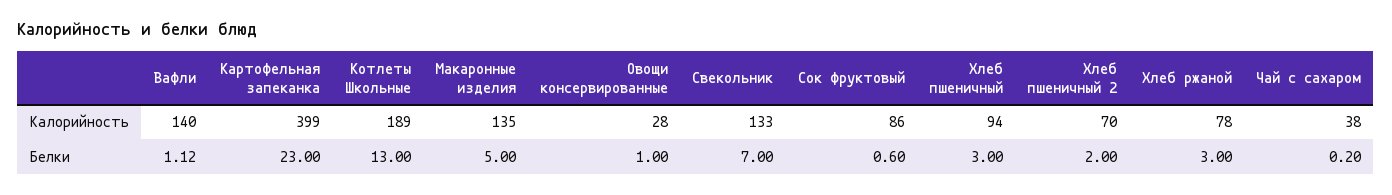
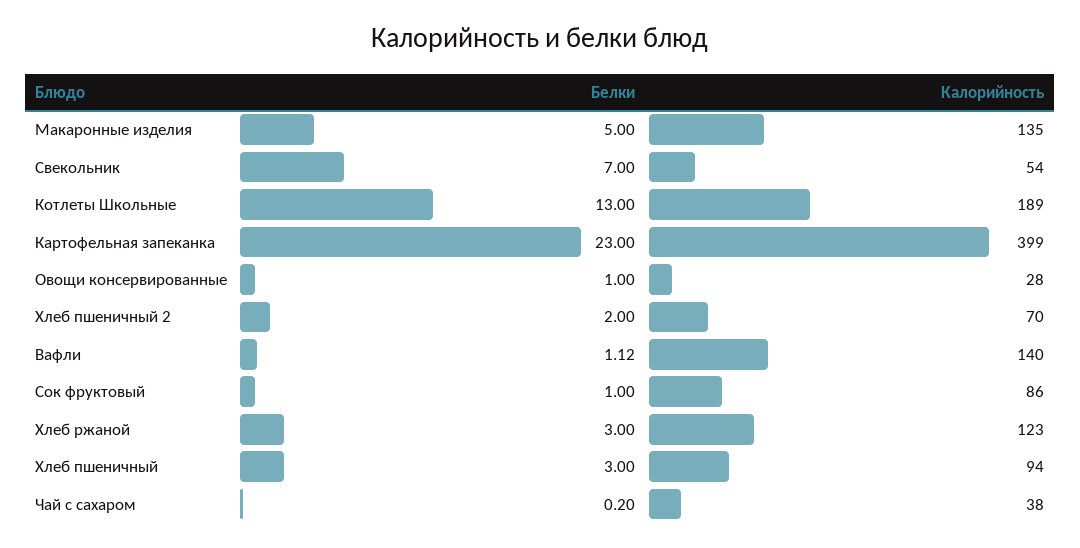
Свекольник, Калорийность: 133 -> 54
Хлеб ржаной, Калорийность: 78 -> 123
Сок фруктовый, Белки: 0.6 -> 1

